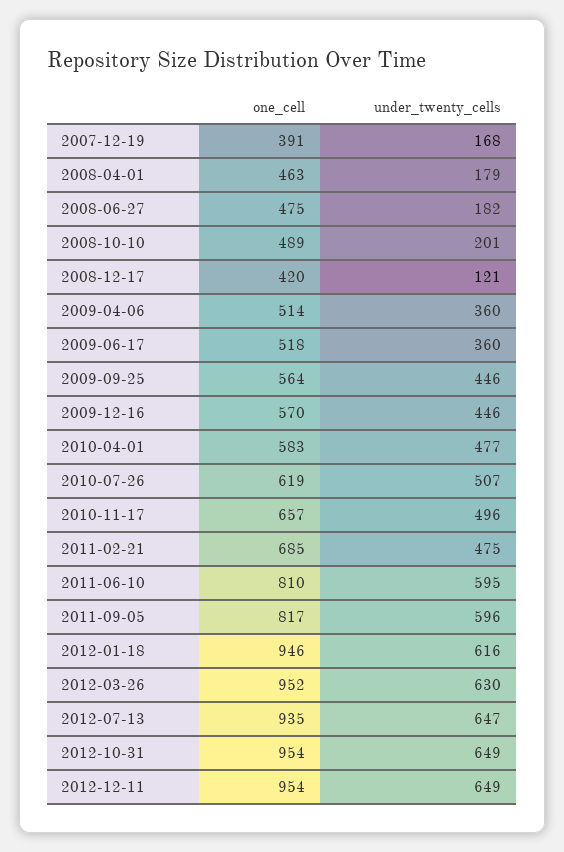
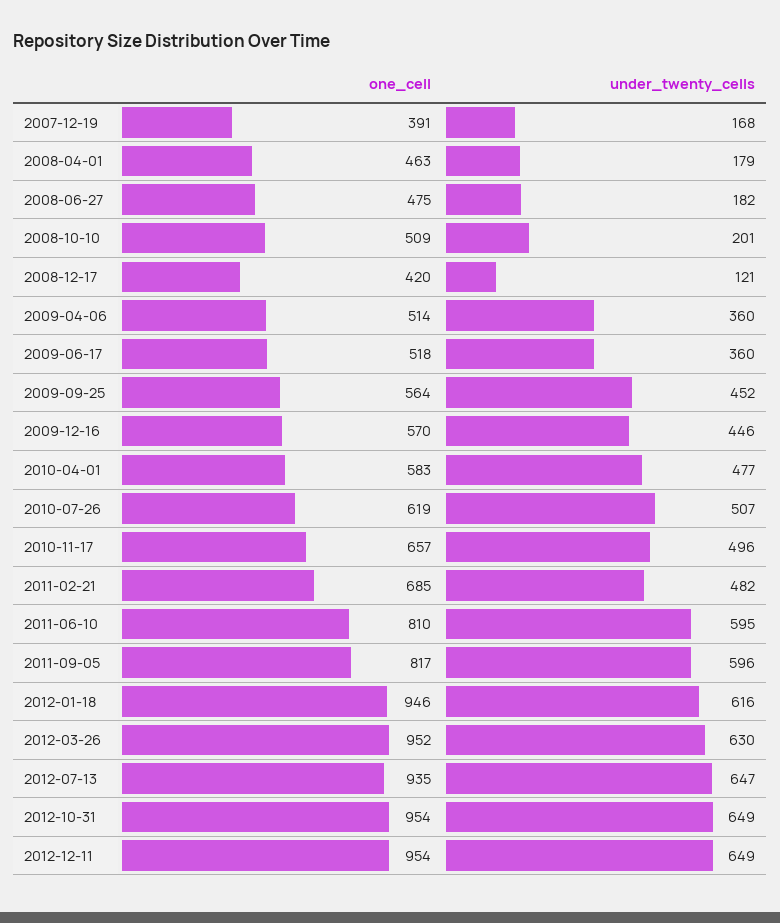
one_cell, 2008-10-10: 489 -> 509
under_twenty_cells, 2009-09-25: 446 -> 452
under_twenty_cells, 2011-02-21: 475 -> 482

